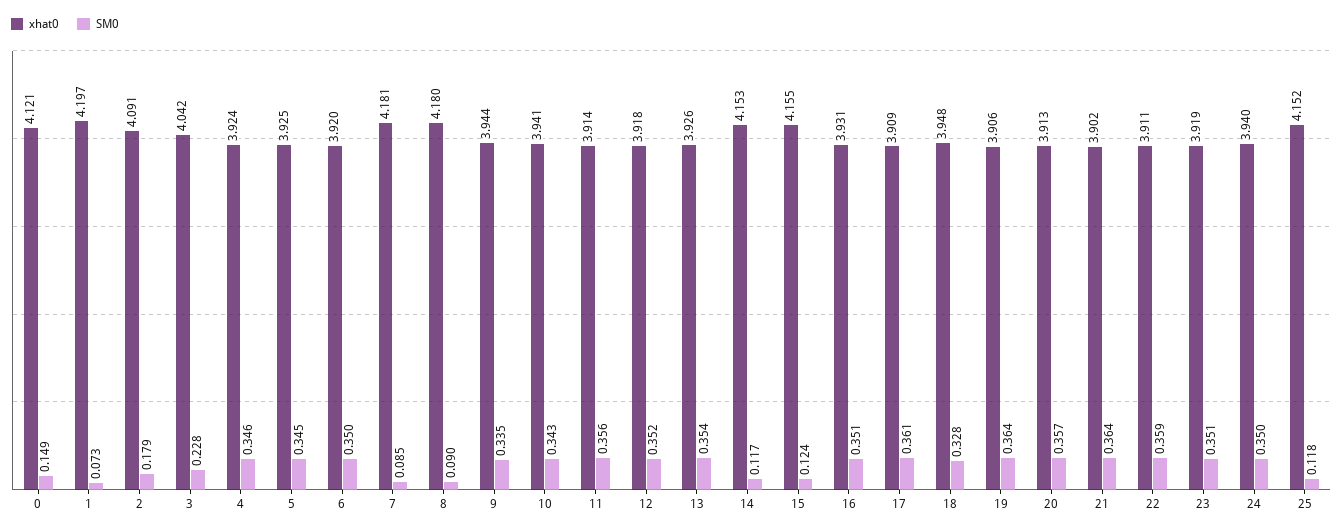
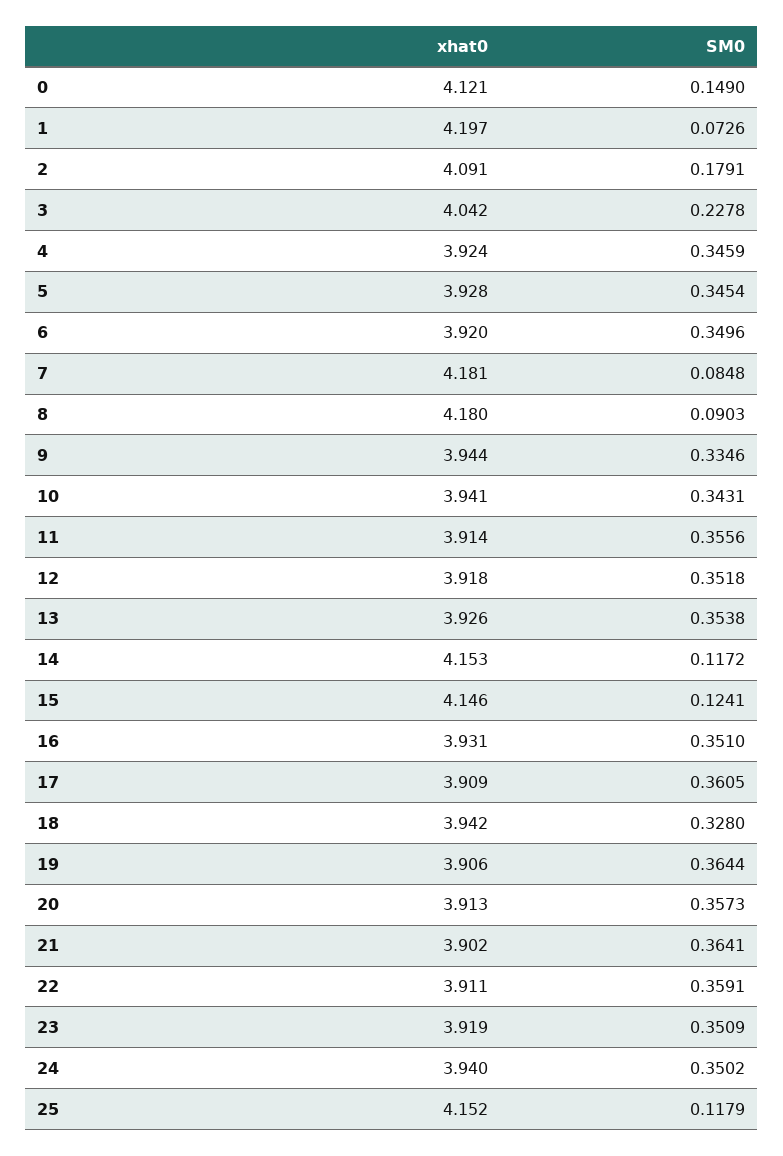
xhat0, 5: 3.925 -> 3.928
xhat0, 15: 4.155 -> 4.146
xhat0, 18: 3.948 -> 3.942

